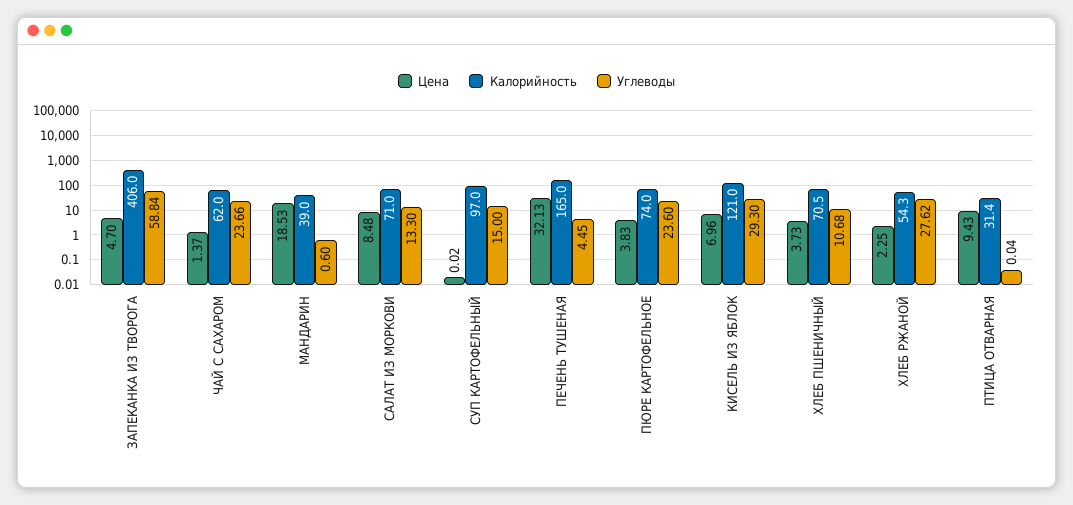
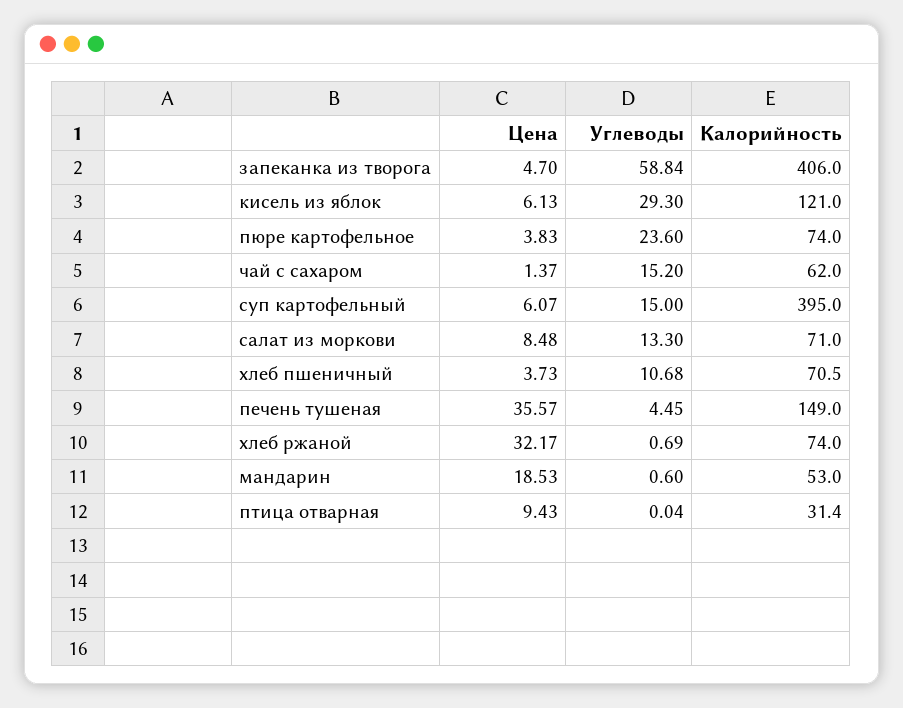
Углеводы, ЧАЙ С САХАРОМ: 23.66 -> 15.2
Калорийность, МАНДАРИН: 39 -> 53
Цена, СУП КАРТОФЕЛЬНЫЙ: 0.02 -> 6.07
Калорийность, СУП КАРТОФЕЛЬНЫЙ: 97 -> 395
Цена, ПЕЧЕНЬ ТУШЕНАЯ: 32.13 -> 35.57
Калорийность, ПЕЧЕНЬ ТУШЕНАЯ: 165 -> 149
Цена, КИСЕЛЬ ИЗ ЯБЛОК: 6.96 -> 6.13
Цена, ХЛЕБ РЖАНОЙ: 2.25 -> 32.17
Калорийность, ХЛЕБ РЖАНОЙ: 54.3 -> 74
Углеводы, ХЛЕБ РЖАНОЙ: 27.62 -> 0.69

